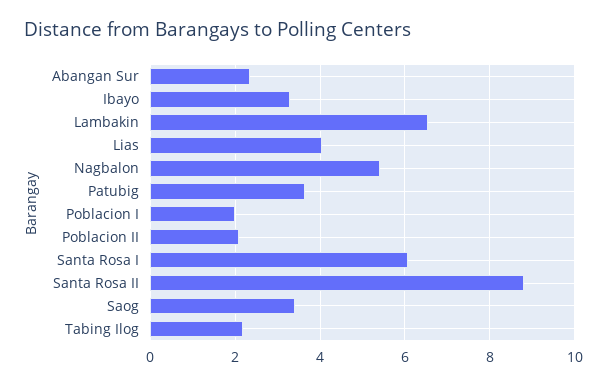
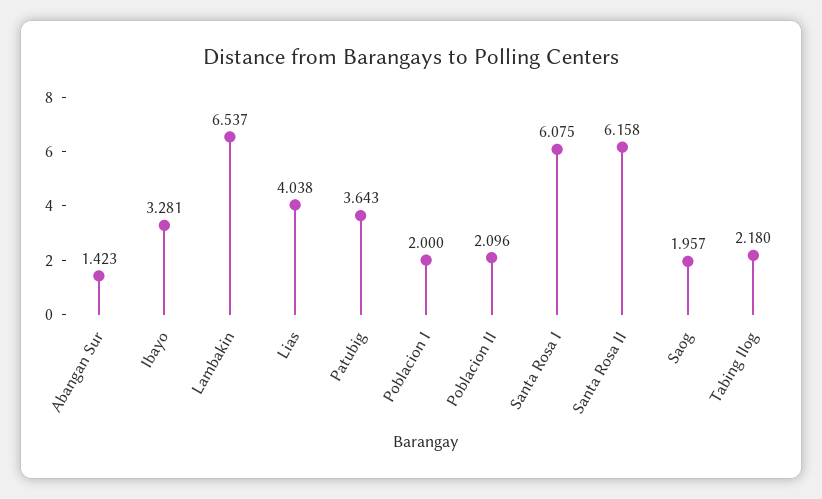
Abangan Sur: 2.4 -> 1.423
Nagbalon: 5.4 -> none
Santa Rosa II: 8.8 -> 6.158
Saog: 3.4 -> 1.957

